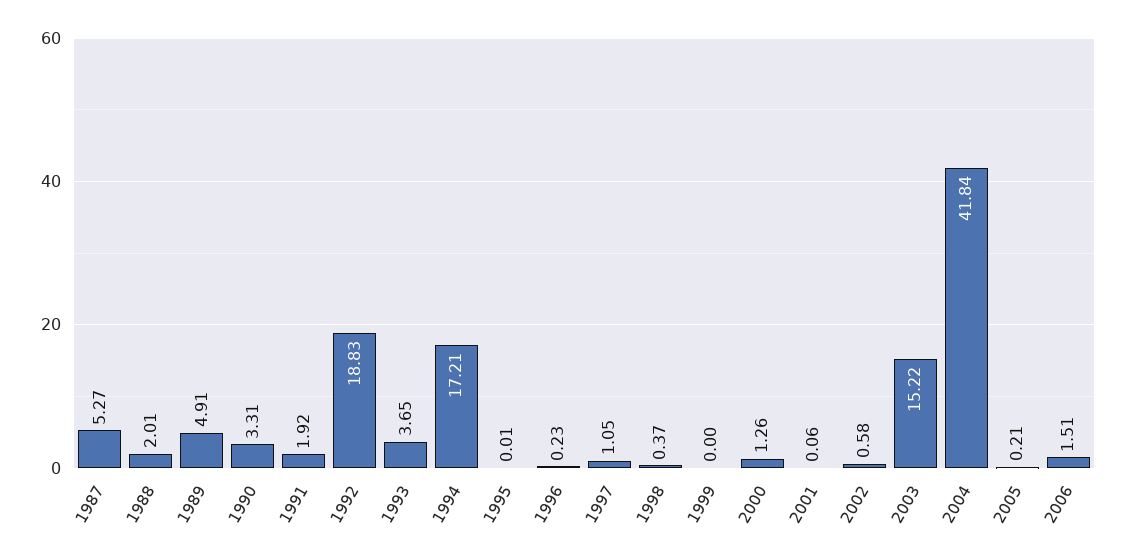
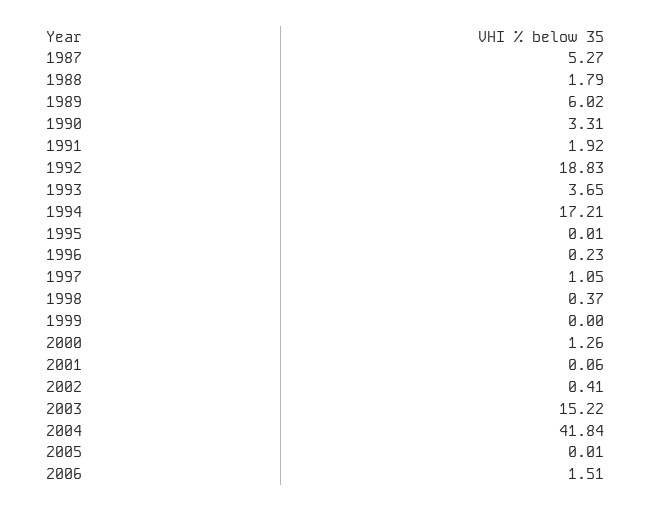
1988: 2.01 -> 1.79
1989: 4.91 -> 6.02
2002: 0.58 -> 0.41
2005: 0.21 -> 0.01

